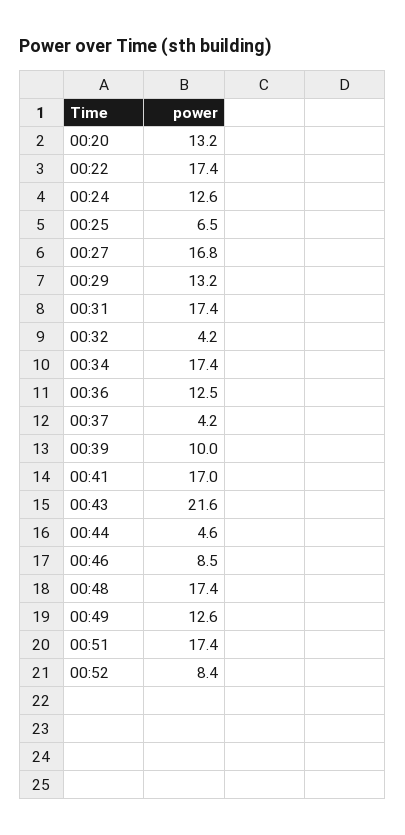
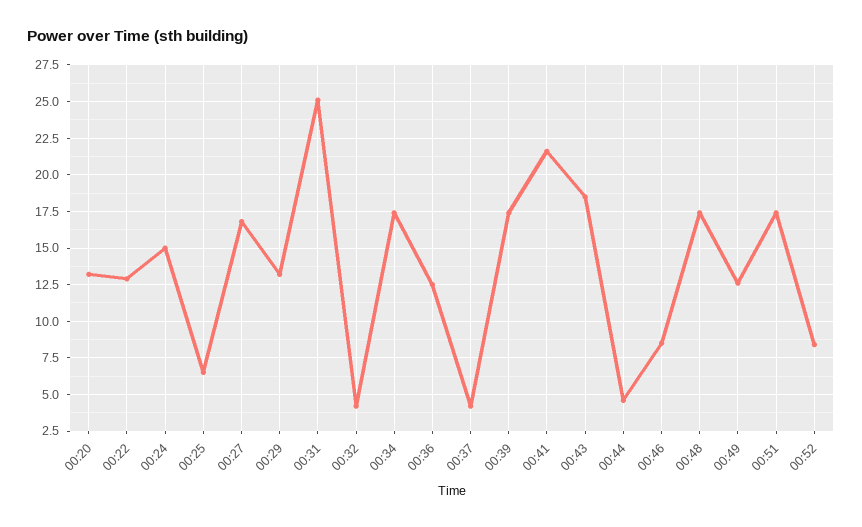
00:22: 17.4 -> 13
00:24: 12.6 -> 15
00:31: 17.4 -> 25
00:39: 10 -> 17.5
00:41: 17 -> 21.5
00:43: 21.6 -> 18.5

